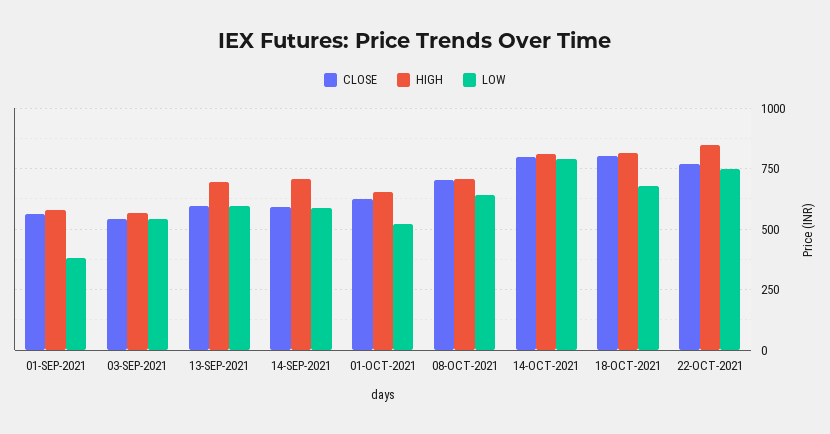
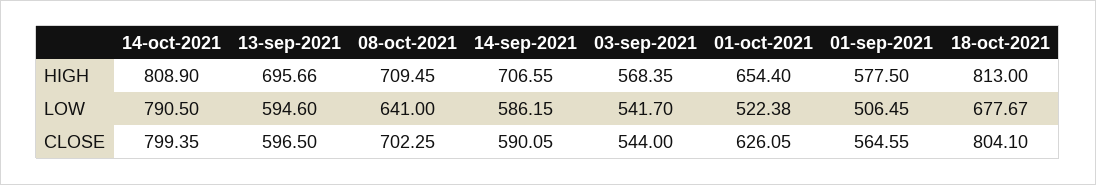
LOW, 01-SEP-2021: 375 -> 506.45
CLOSE, 22-OCT-2021: 775 -> none
HIGH, 22-OCT-2021: 850 -> none
LOW, 22-OCT-2021: 750 -> none

